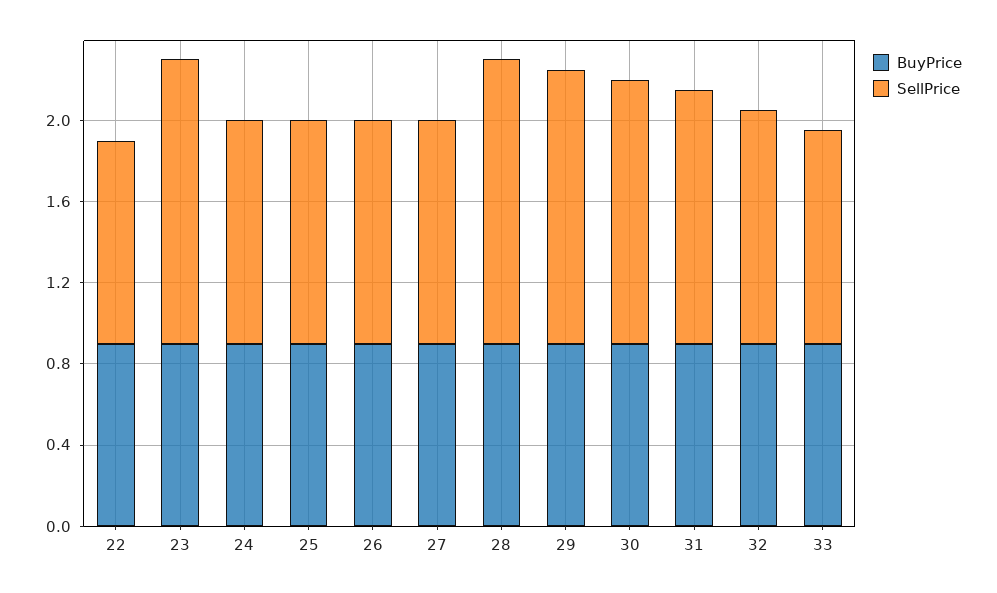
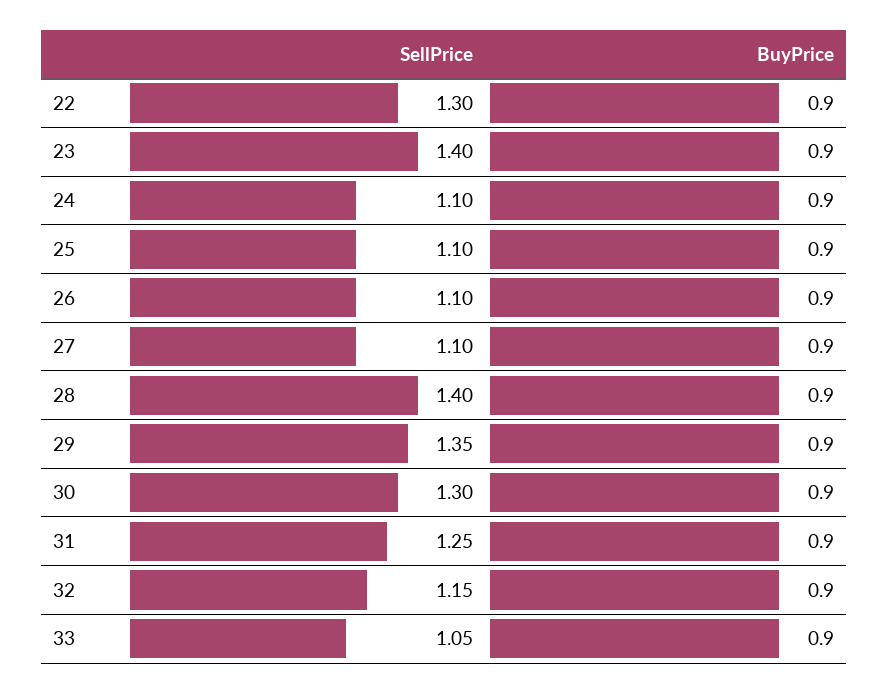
SellPrice, 22: 1 -> 1.3

